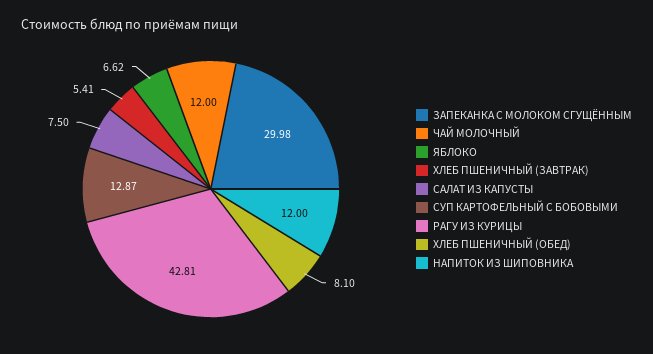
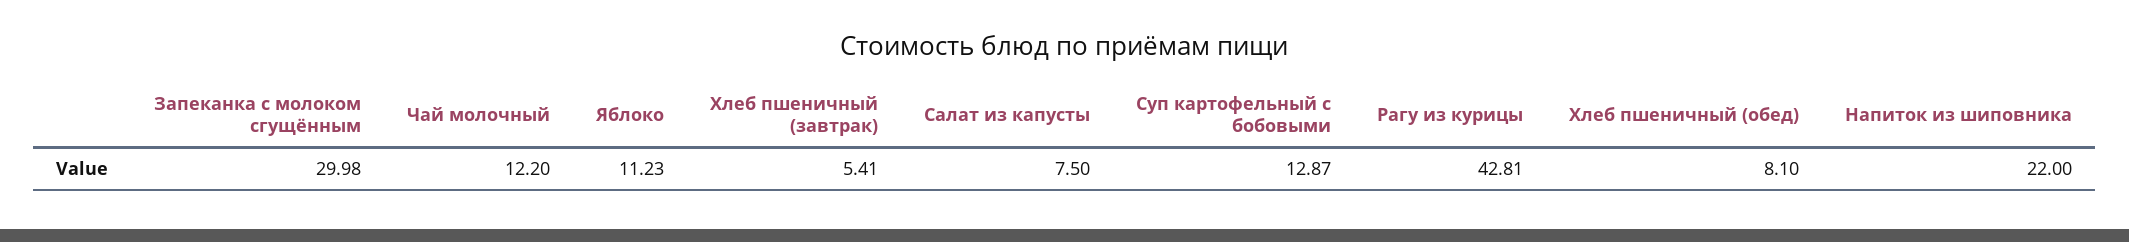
ЧАЙ МОЛОЧНЫЙ: 12 -> 12.2
ЯБЛОКО: 6.62 -> 11.23
НАПИТОК ИЗ ШИПОВНИКА: 12 -> 22

